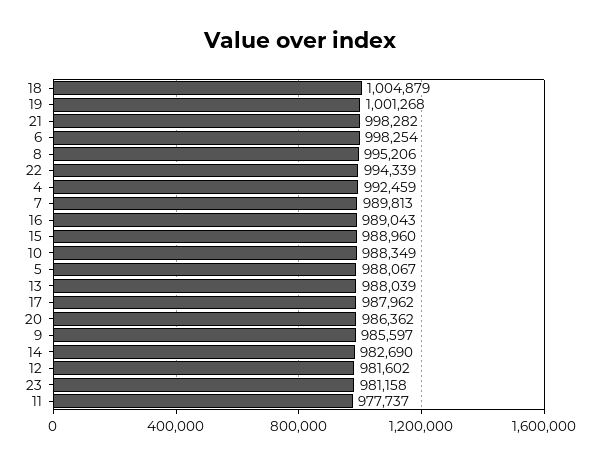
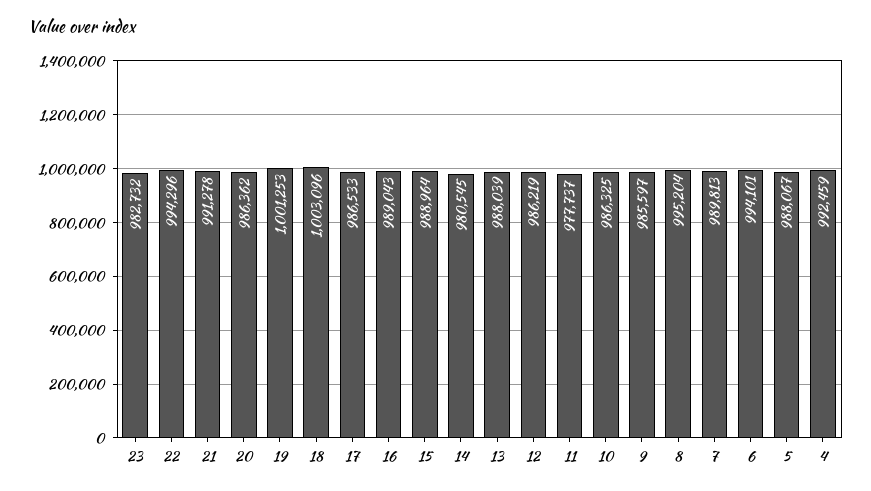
18: 1004879 -> 1003096
19: 1001268 -> 1001253
21: 998282 -> 991278
6: 998254 -> 994101
8: 995206 -> 995204
22: 994339 -> 994296
15: 988960 -> 988964
10: 988349 -> 986325
17: 987962 -> 986533
14: 982690 -> 980545
12: 981602 -> 986219
23: 981158 -> 982732

